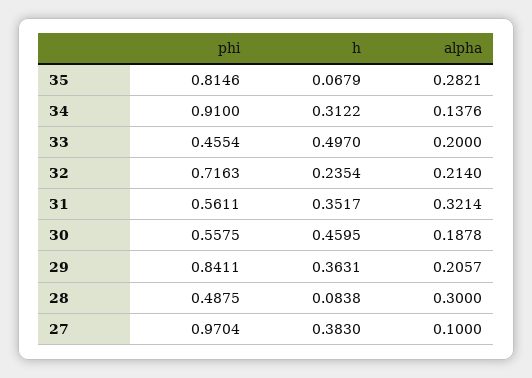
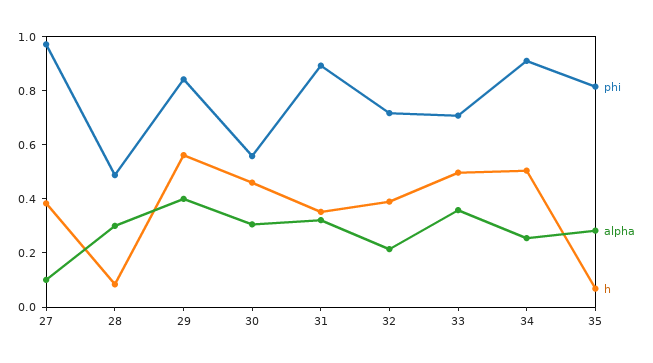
h, 34: 0.3122 -> 0.5
alpha, 34: 0.1376 -> 0.25
phi, 33: 0.4554 -> 0.7
alpha, 33: 0.2 -> 0.35
h, 32: 0.2354 -> 0.4
phi, 31: 0.5611 -> 0.9
alpha, 30: 0.1878 -> 0.3
h, 29: 0.3631 -> 0.55
alpha, 29: 0.2057 -> 0.4

